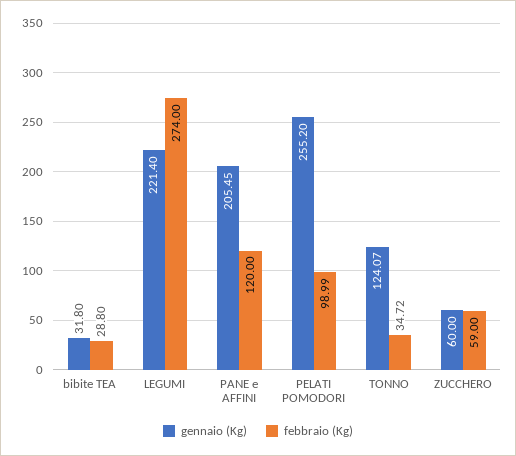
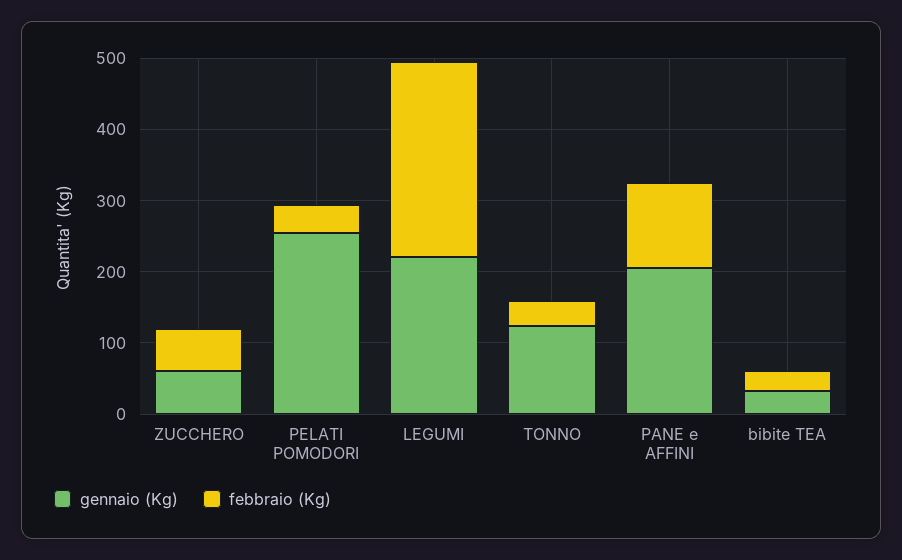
febbraio (Kg), PELATI POMODORI: 98.99 -> 40

